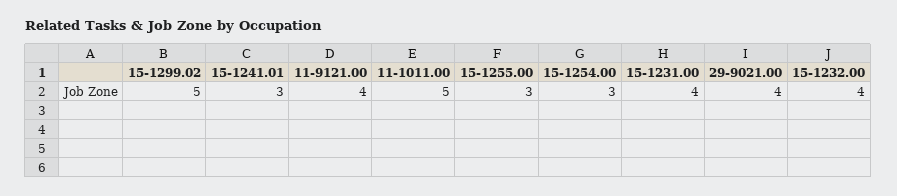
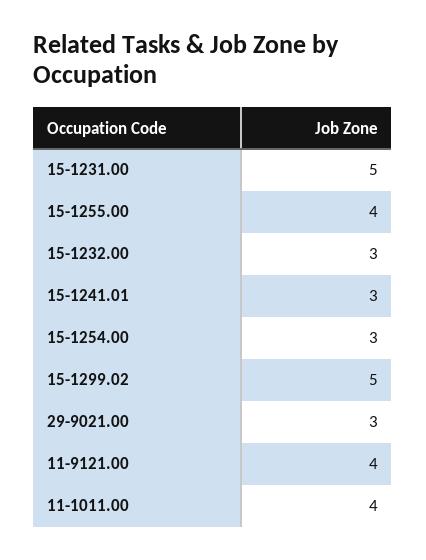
11-1011.00: 5 -> 4
15-1255.00: 3 -> 4
15-1231.00: 4 -> 5
29-9021.00: 4 -> 3
15-1232.00: 4 -> 3

